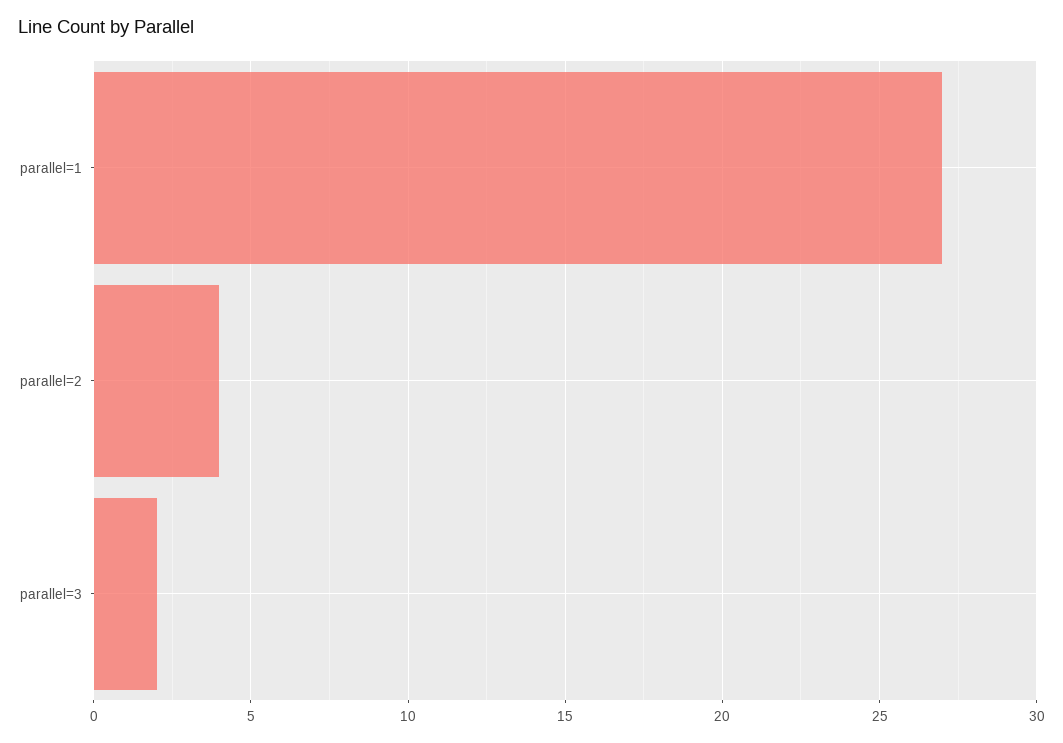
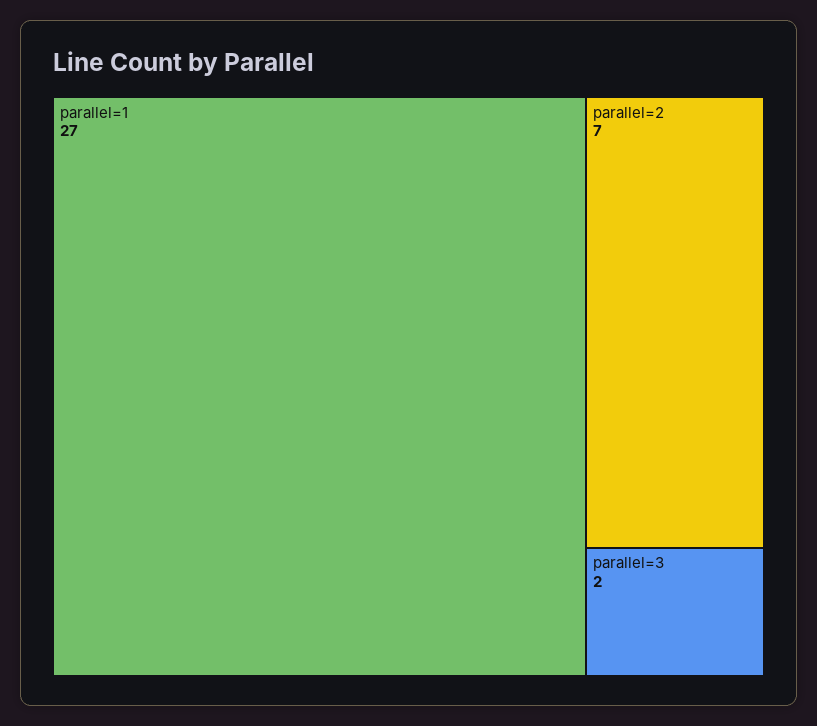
parallel=2: 4 -> 7

